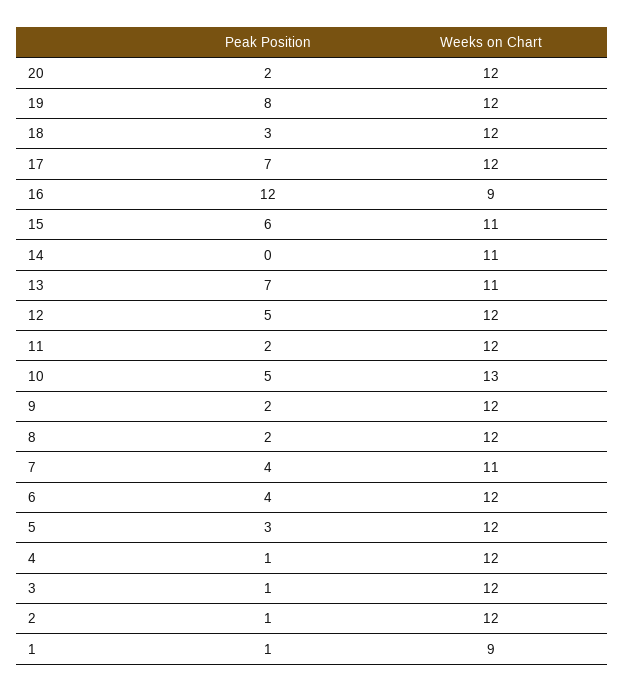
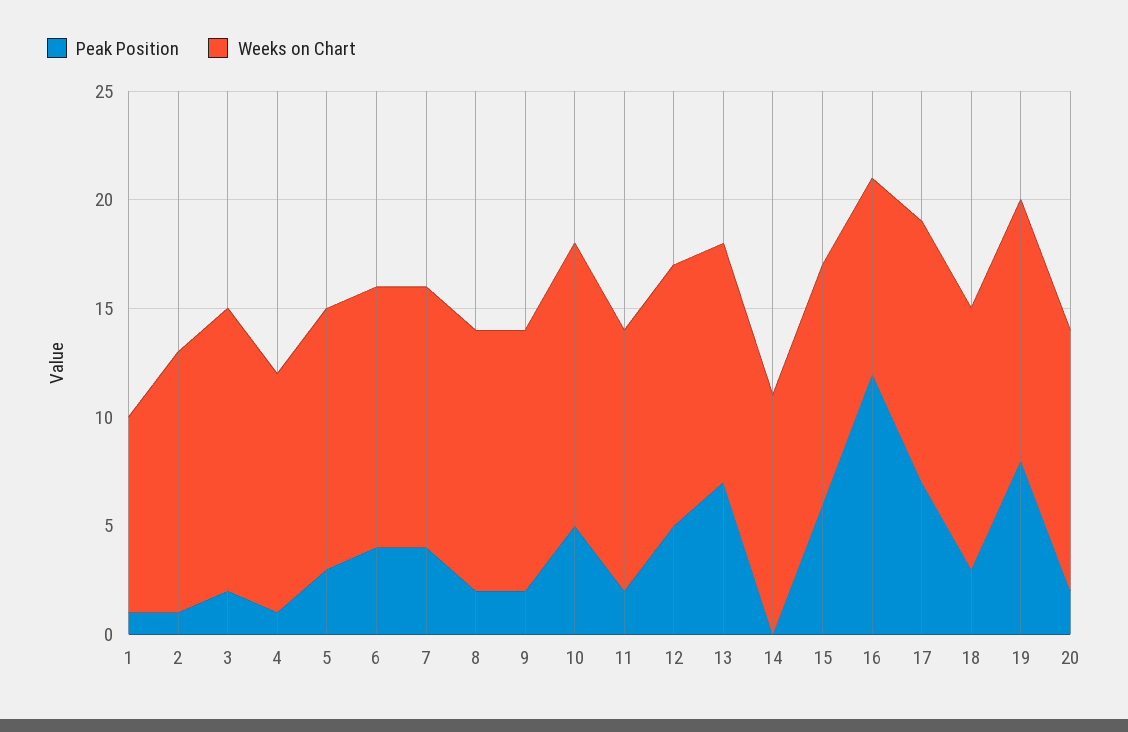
Weeks on Chart, 7: 11 -> 12
Weeks on Chart, 4: 12 -> 11
Peak Position, 3: 1 -> 2
Weeks on Chart, 3: 12 -> 13

